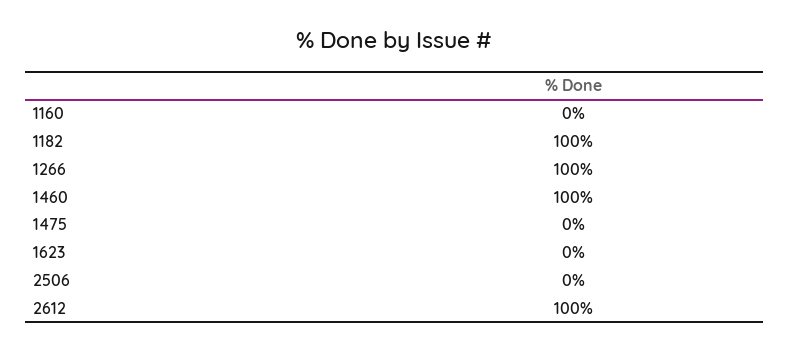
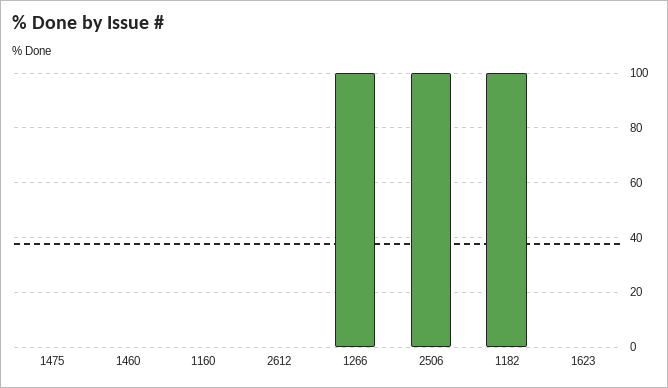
1460: 100 -> 0
2506: 0 -> 100
2612: 100 -> 0

